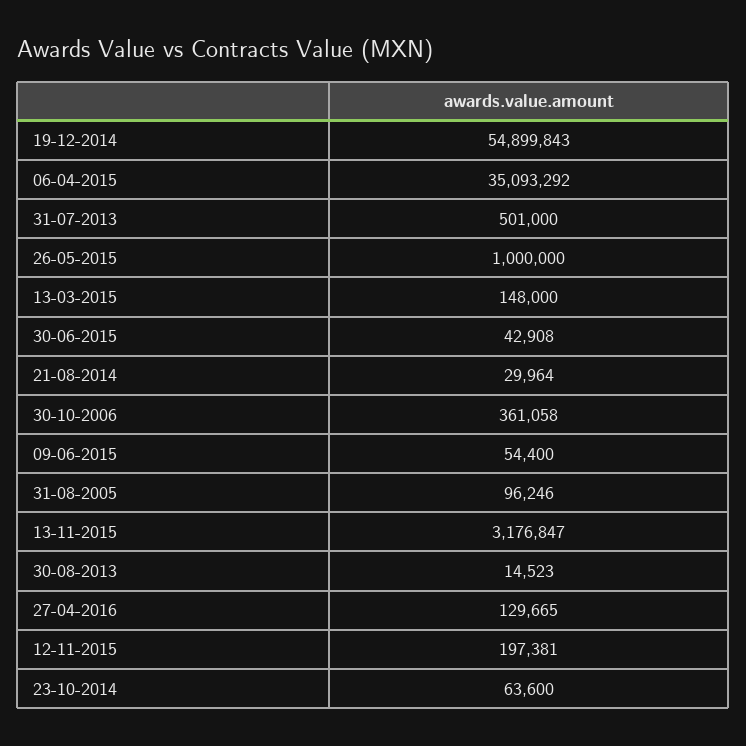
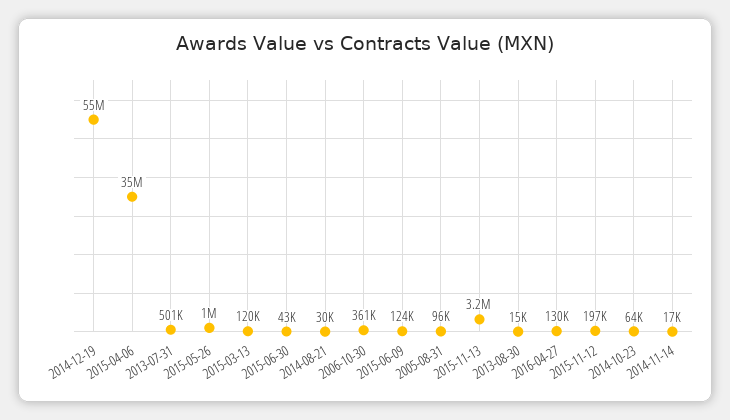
13-03-2015: 148000 -> 120000
09-06-2015: 54400 -> 124000
2014-11-14: none -> 17000

